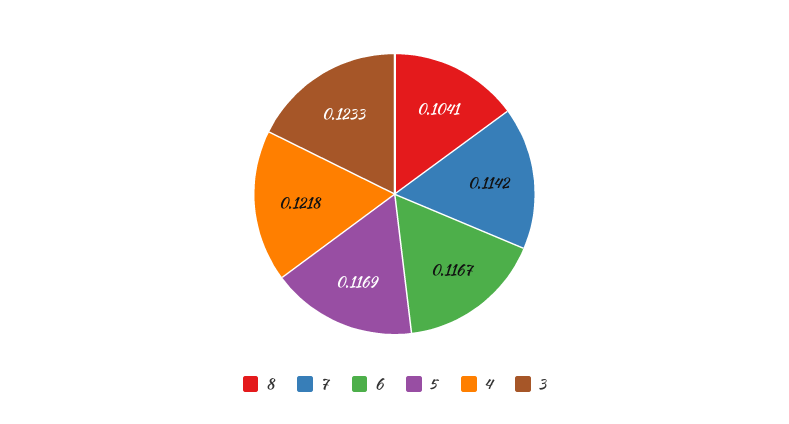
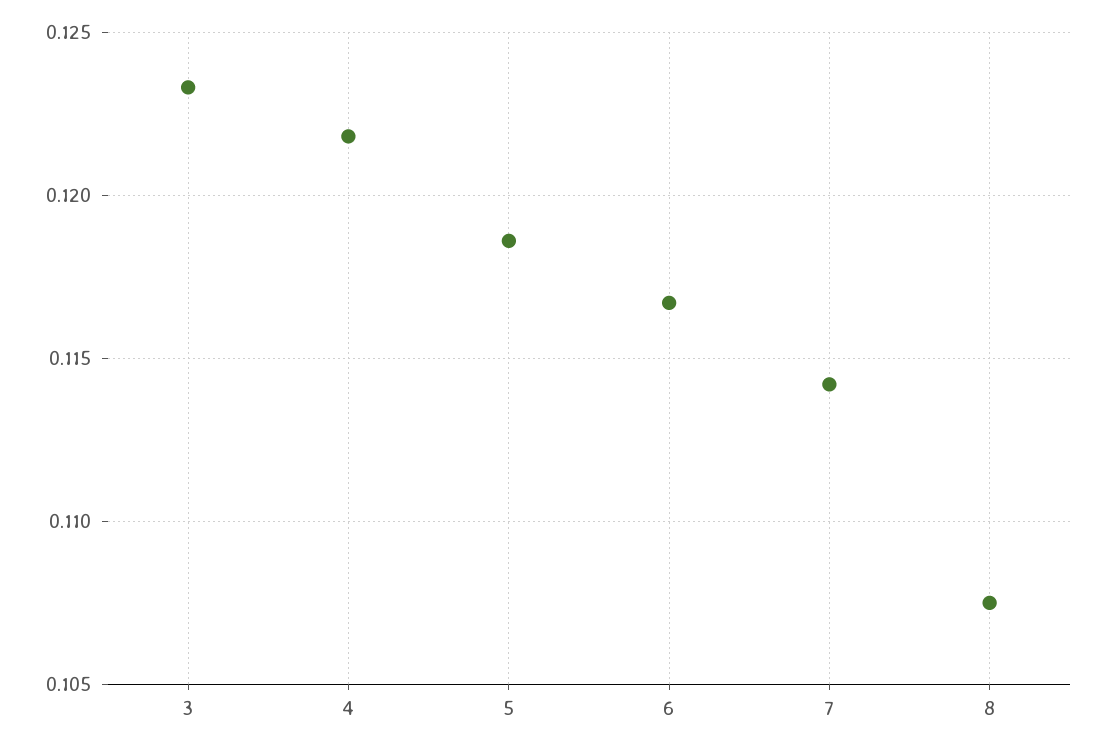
8: 0.1041 -> 0.1075
5: 0.1169 -> 0.1185

